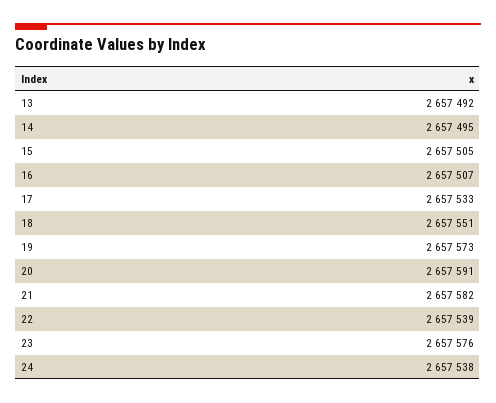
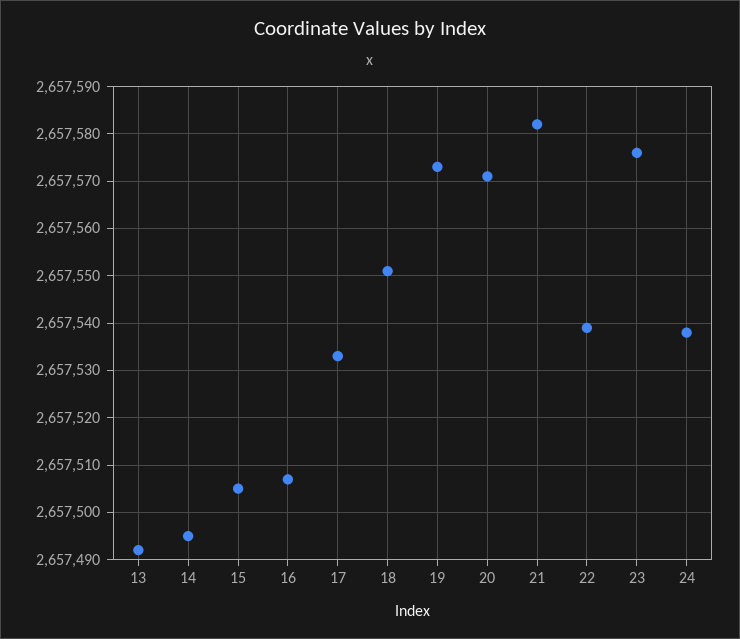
20: 2657591 -> 2657570

